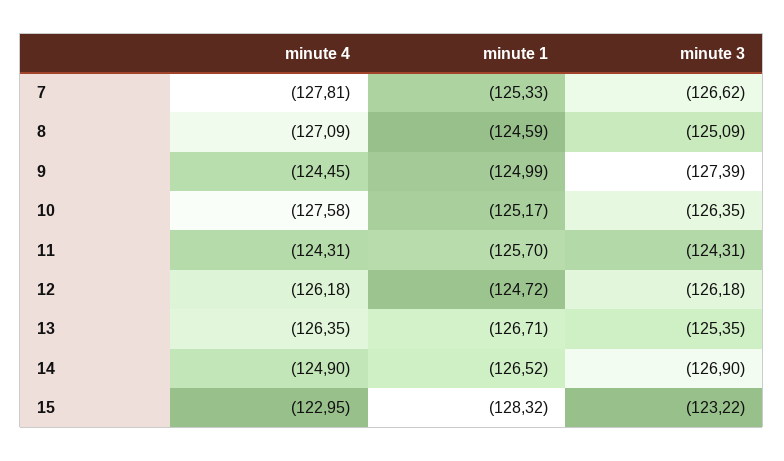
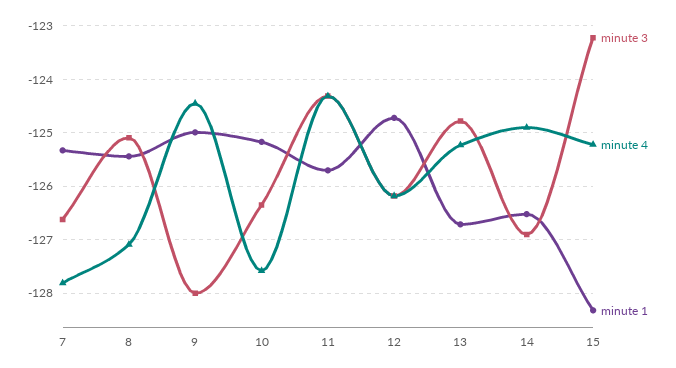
minute 1, 8: -124.59 -> -125.4
minute 3, 9: -127.39 -> -128
minute 4, 13: -126.35 -> -125.2
minute 3, 13: -125.35 -> -124.8
minute 4, 15: -122.95 -> -125.2

